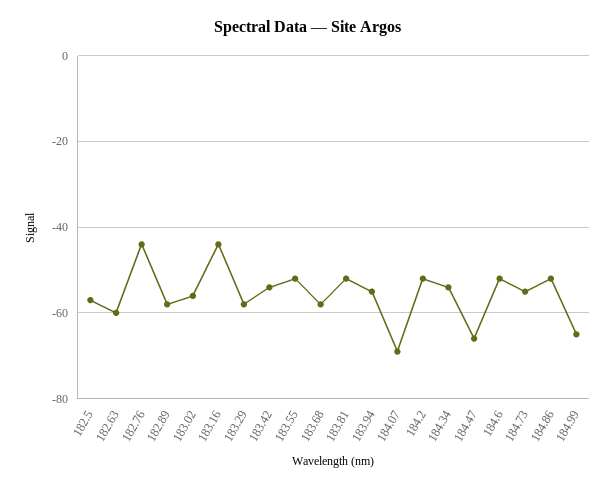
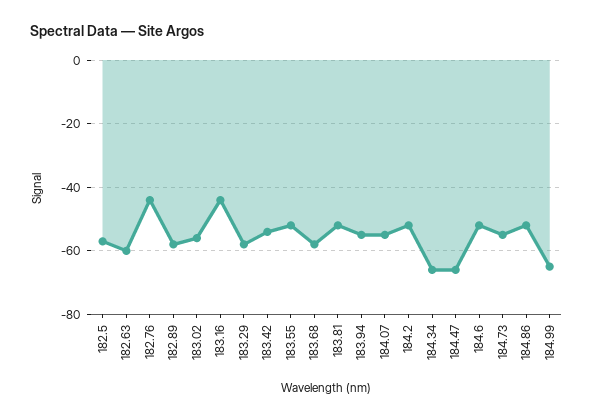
184.07: -70 -> -55
184.34: -55 -> -65

